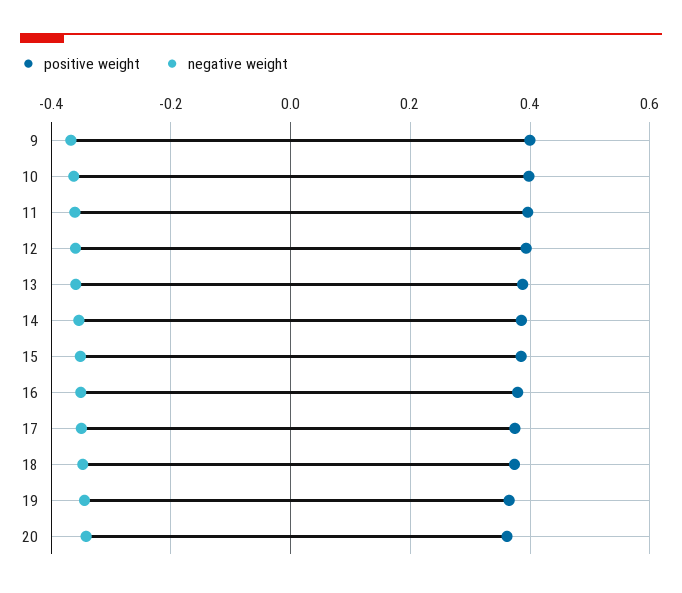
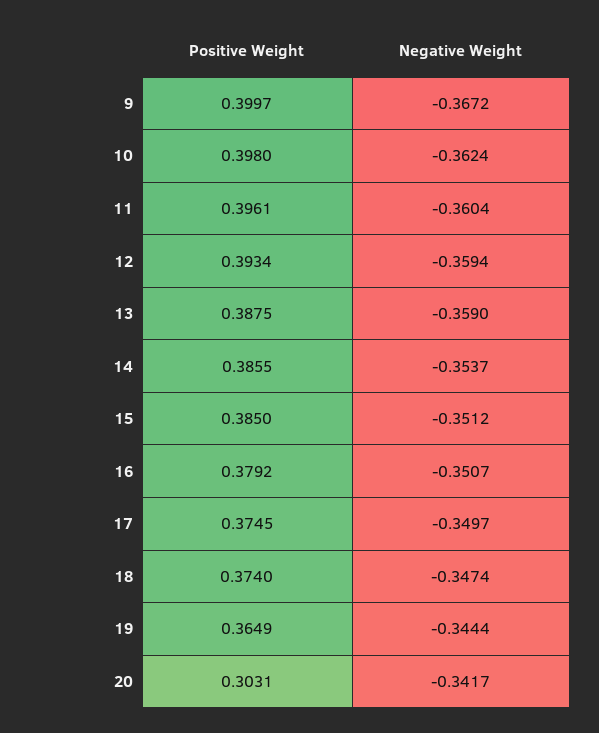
positive weight, 20: 0.36 -> 0.3031

